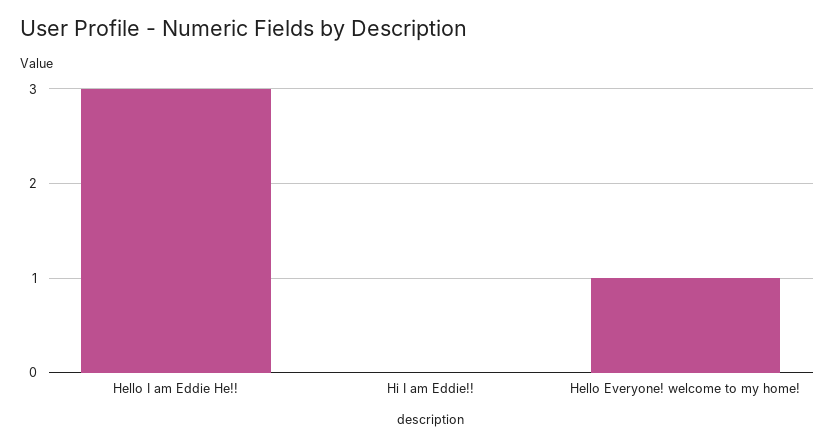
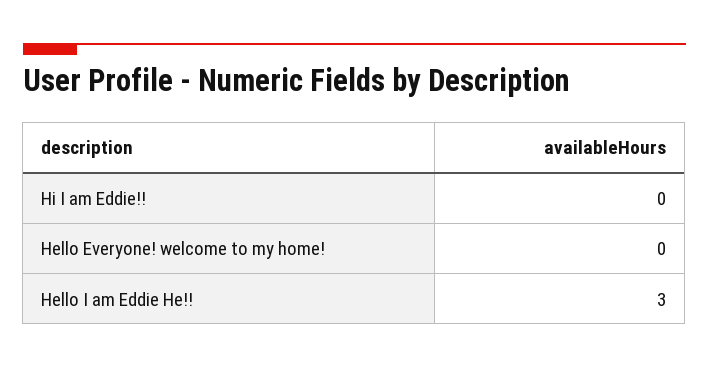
Hello Everyone! welcome to my home!: 1 -> 0

